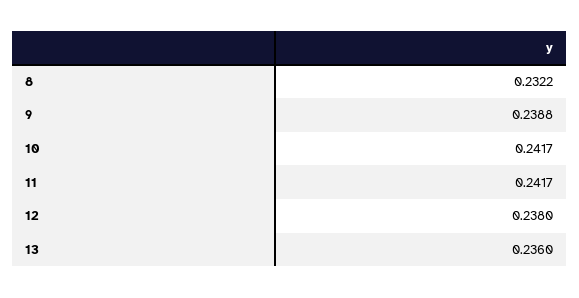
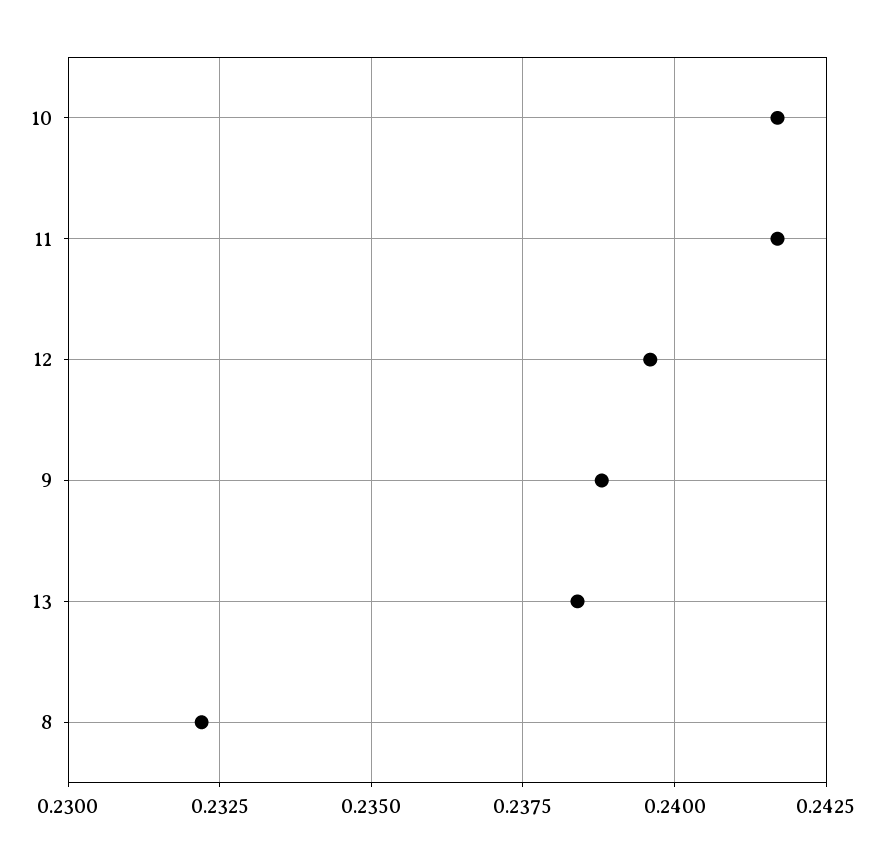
12: 0.238 -> 0.2395
13: 0.236 -> 0.2385

